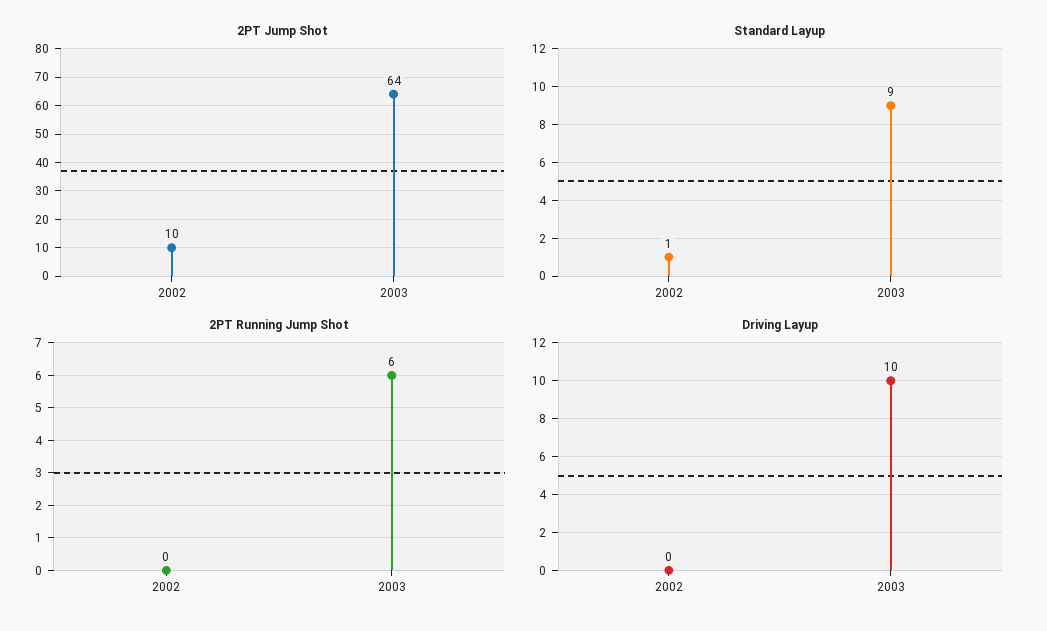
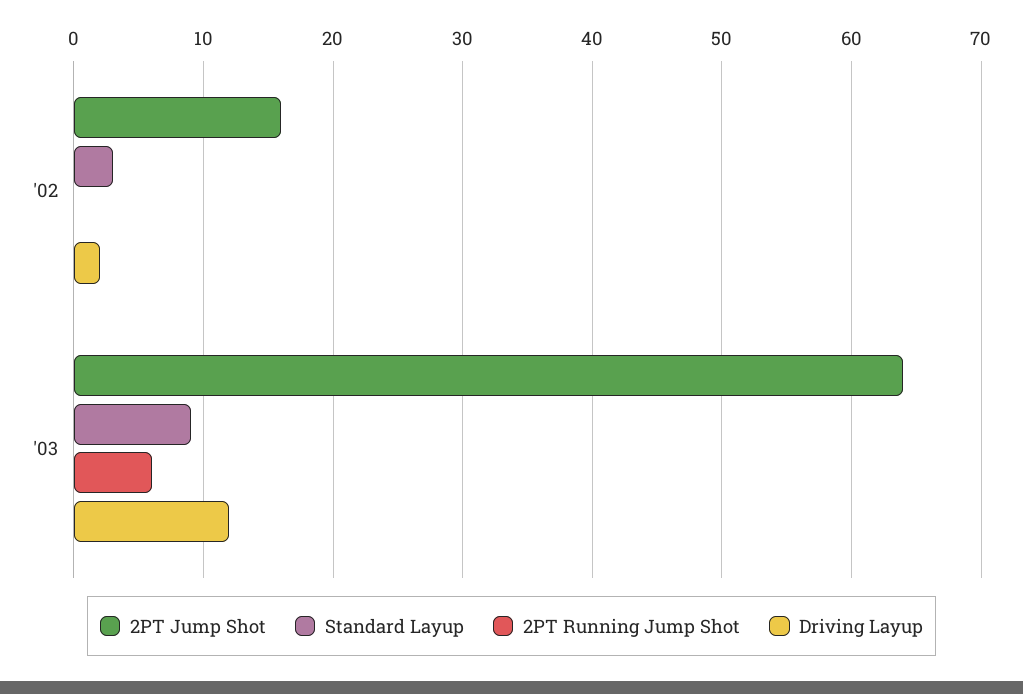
2PT Jump Shot, 2002: 10 -> 16
Standard Layup, 2002: 1 -> 3
Driving Layup, 2002: 0 -> 2
Driving Layup, 2003: 10 -> 12

